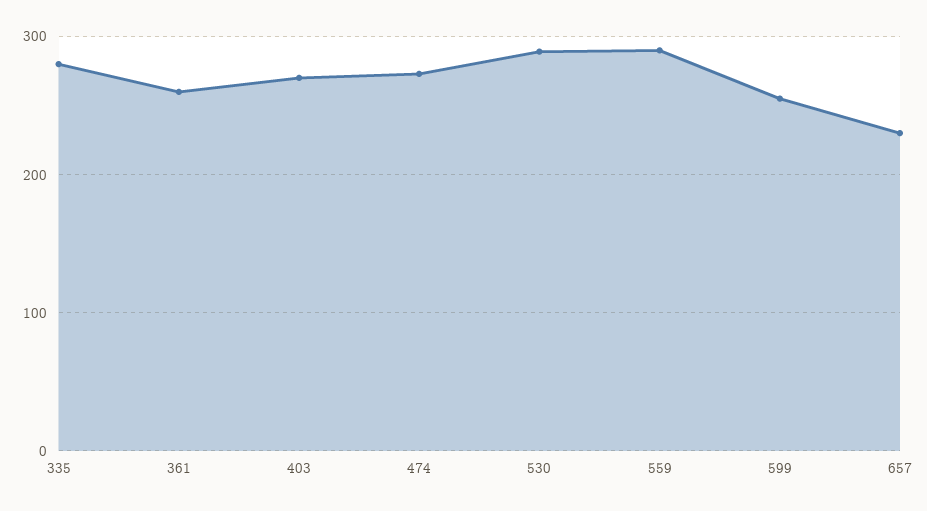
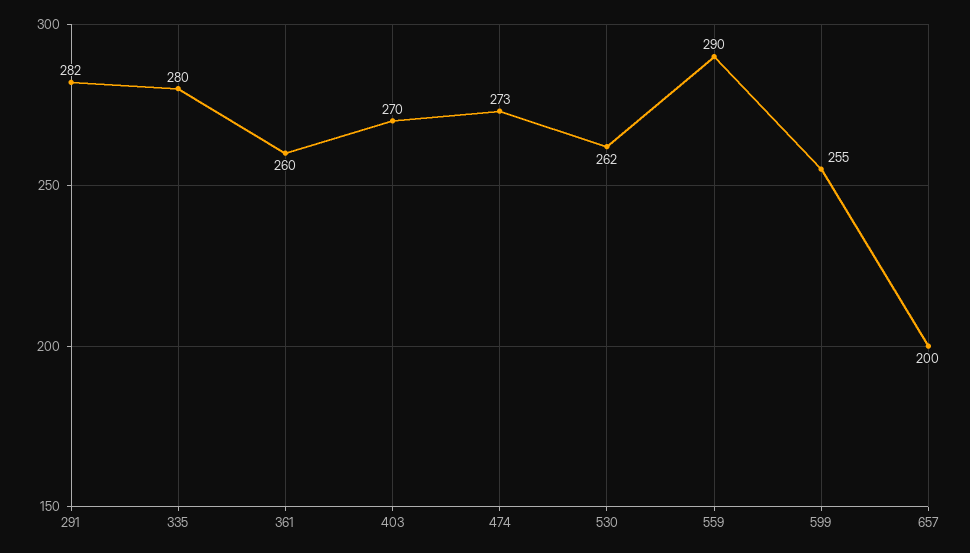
530: 290 -> 262
657: 230 -> 200
291: none -> 282

